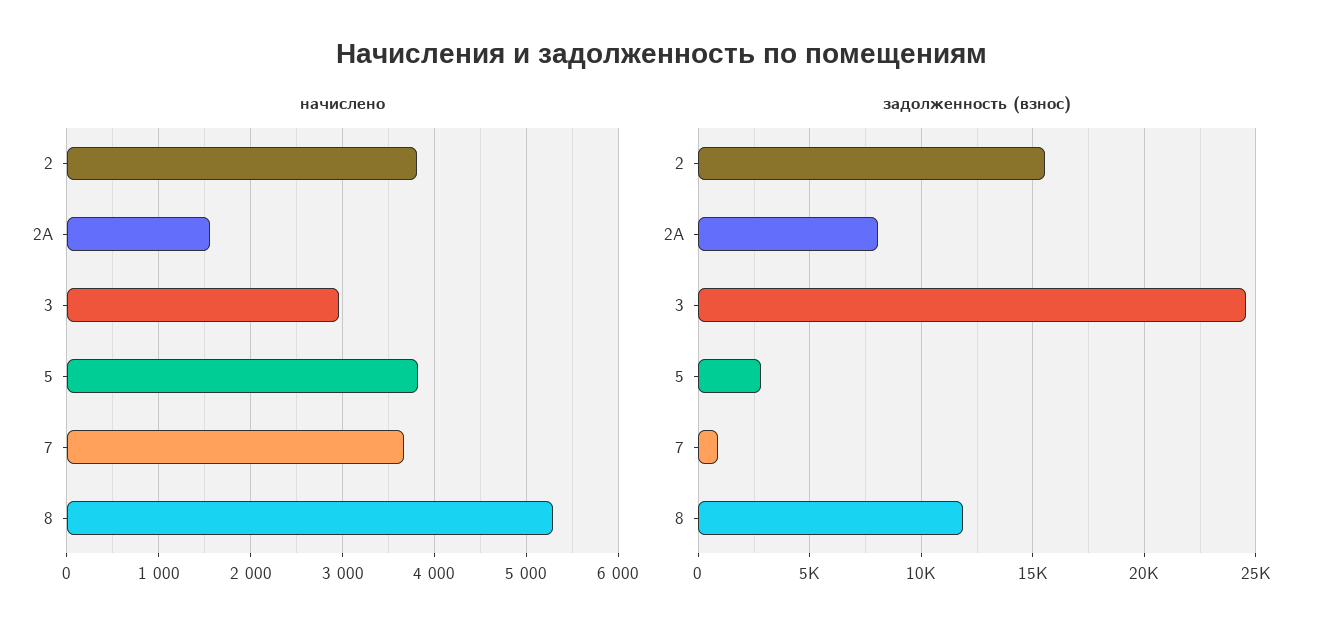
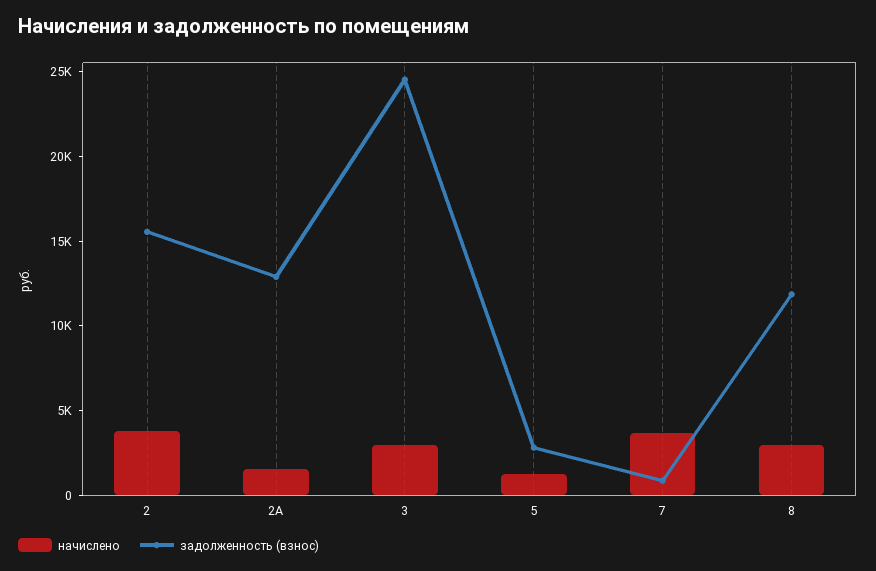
начислено, 5: 3800 -> 1000
начислено, 8: 5300 -> 3000
задолженность (взнос), 2А: 8000 -> 13000

